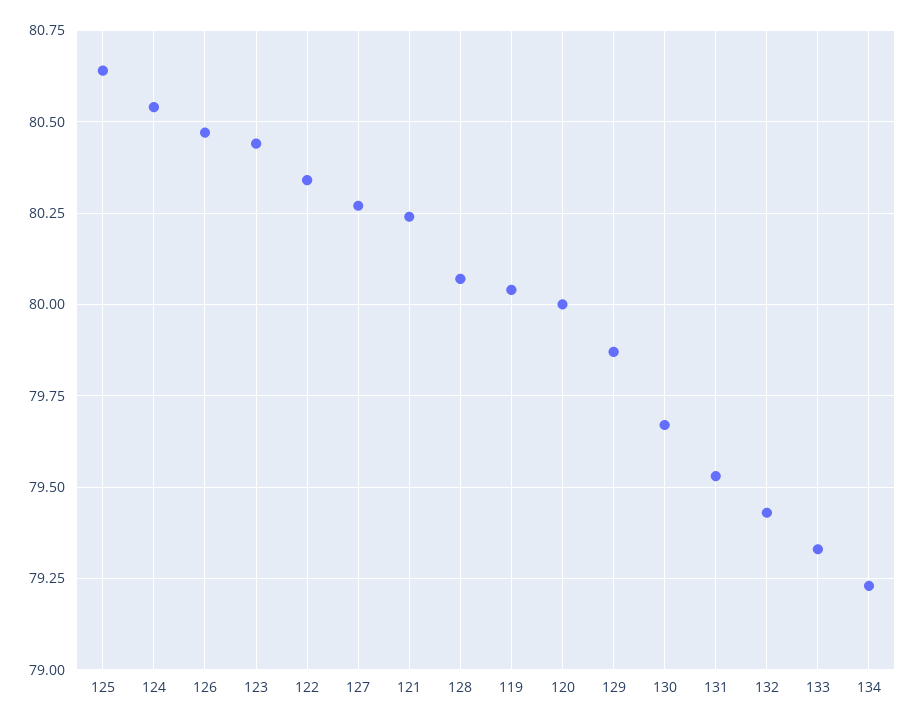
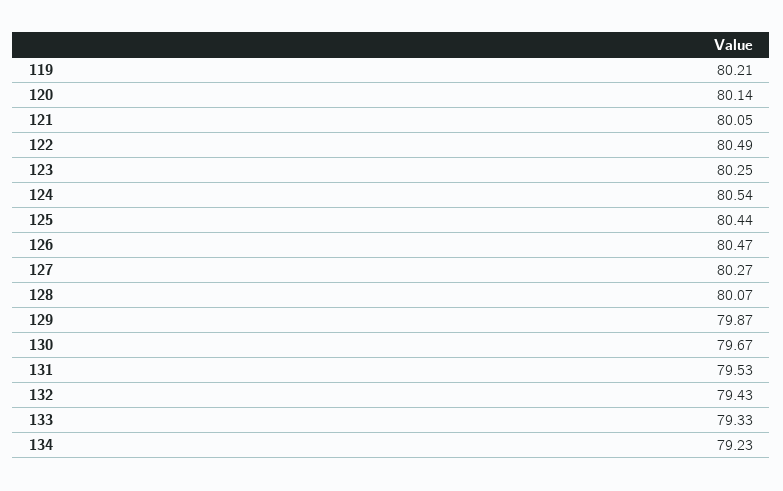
125: 80.65 -> 80.44
123: 80.45 -> 80.25
122: 80.35 -> 80.49
121: 80.25 -> 80.05
119: 80.05 -> 80.21
120: 80 -> 80.14

